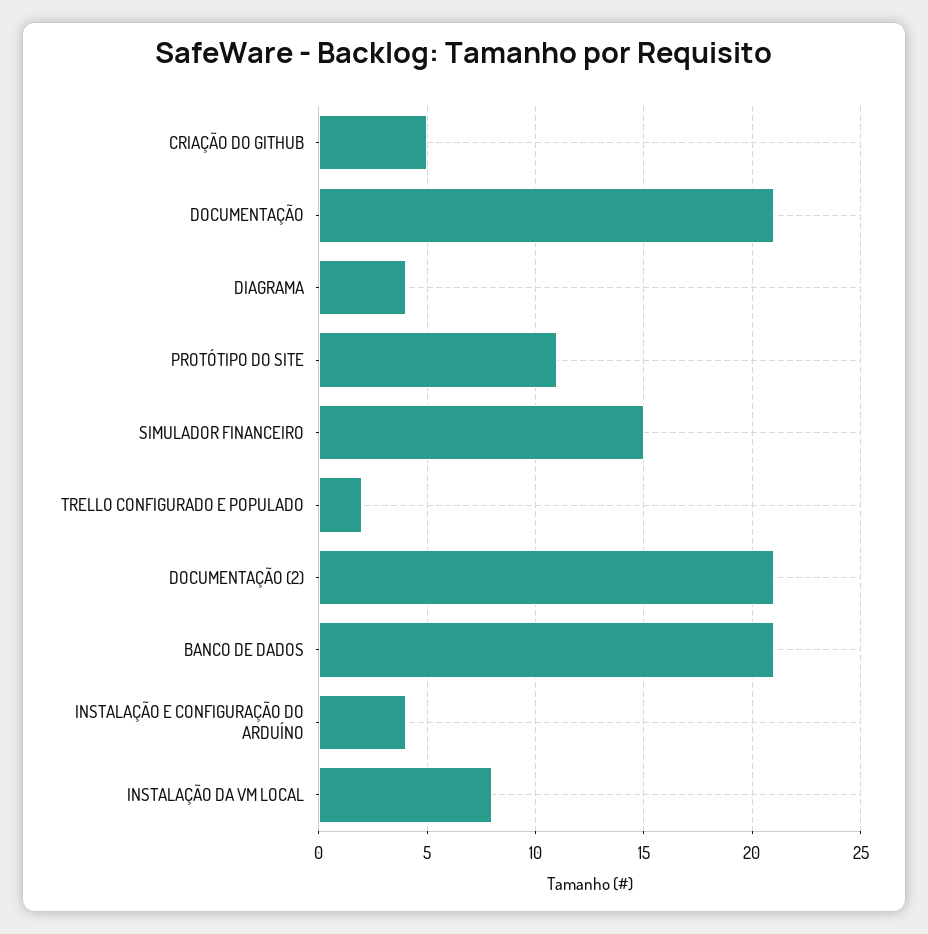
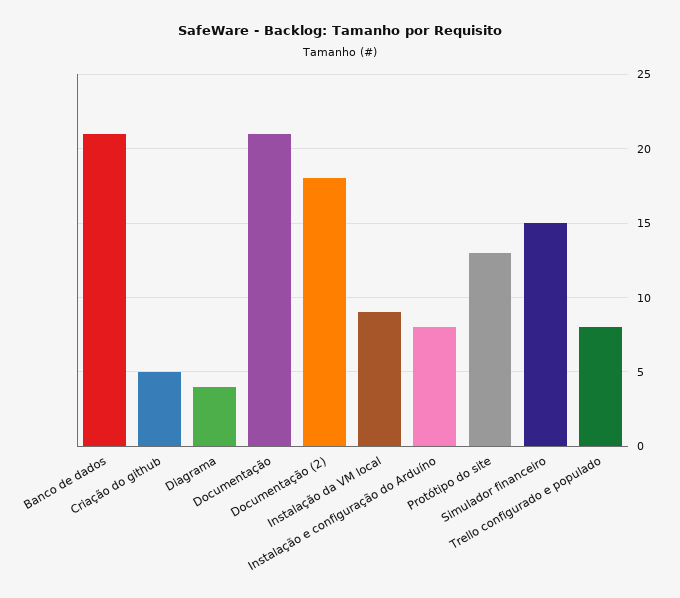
PROTÓTIPO DO SITE: 11 -> 13
TRELLO CONFIGURADO E POPULADO: 2 -> 8
DOCUMENTAÇÃO (2): 21 -> 18
INSTALAÇÃO E CONFIGURAÇÃO DO ARDUÍNO: 4 -> 8
INSTALAÇÃO DA VM LOCAL: 8 -> 9

